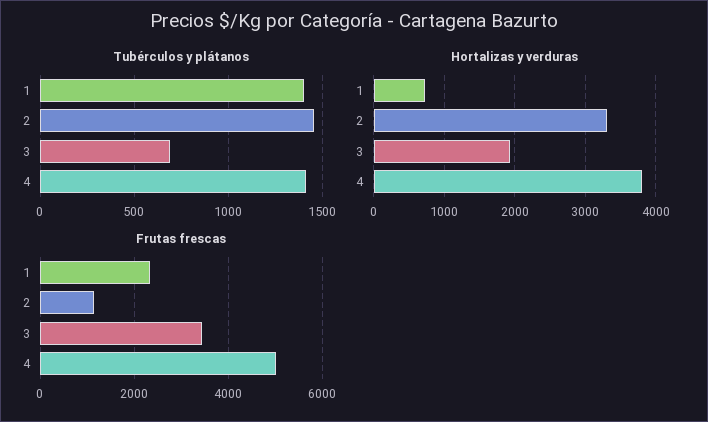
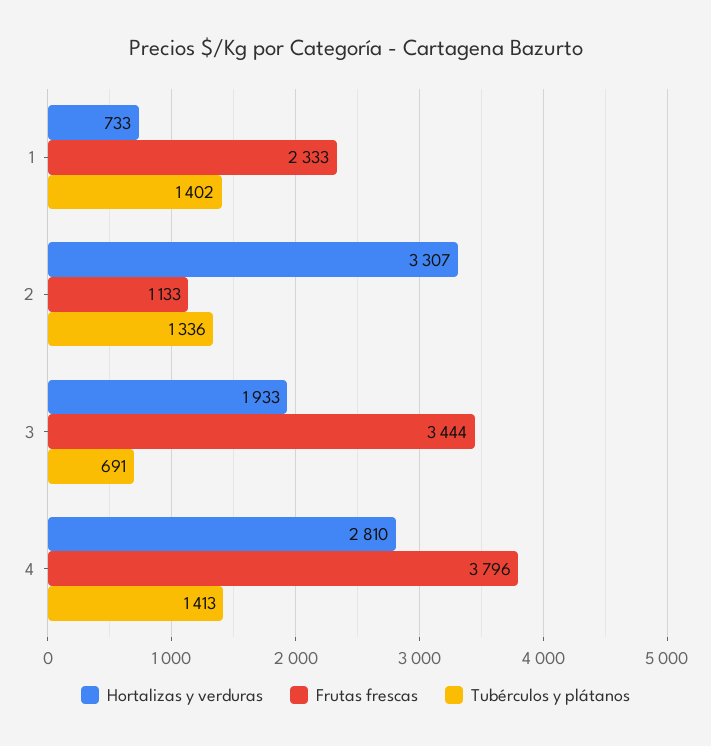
Tubérculos y plátanos, 2: 1450 -> 1336
Hortalizas y verduras, 4: 3800 -> 2810
Frutas frescas, 4: 5000 -> 3796

